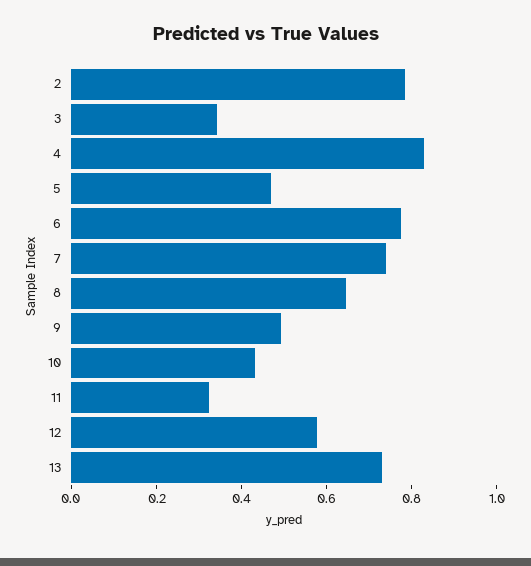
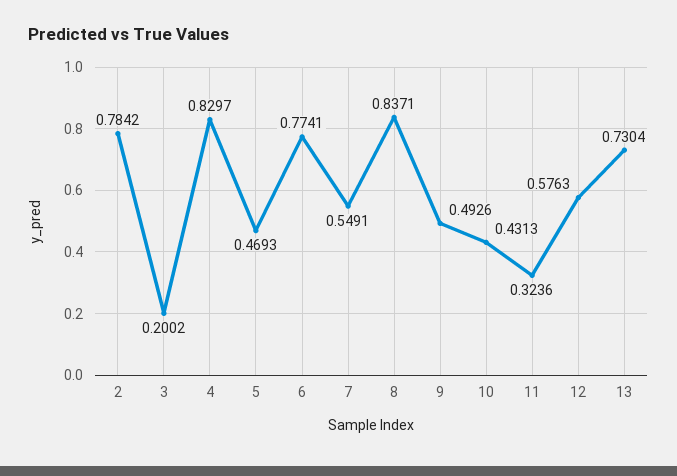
3: 0.35 -> 0.2002
7: 0.75 -> 0.5491
8: 0.65 -> 0.8371

